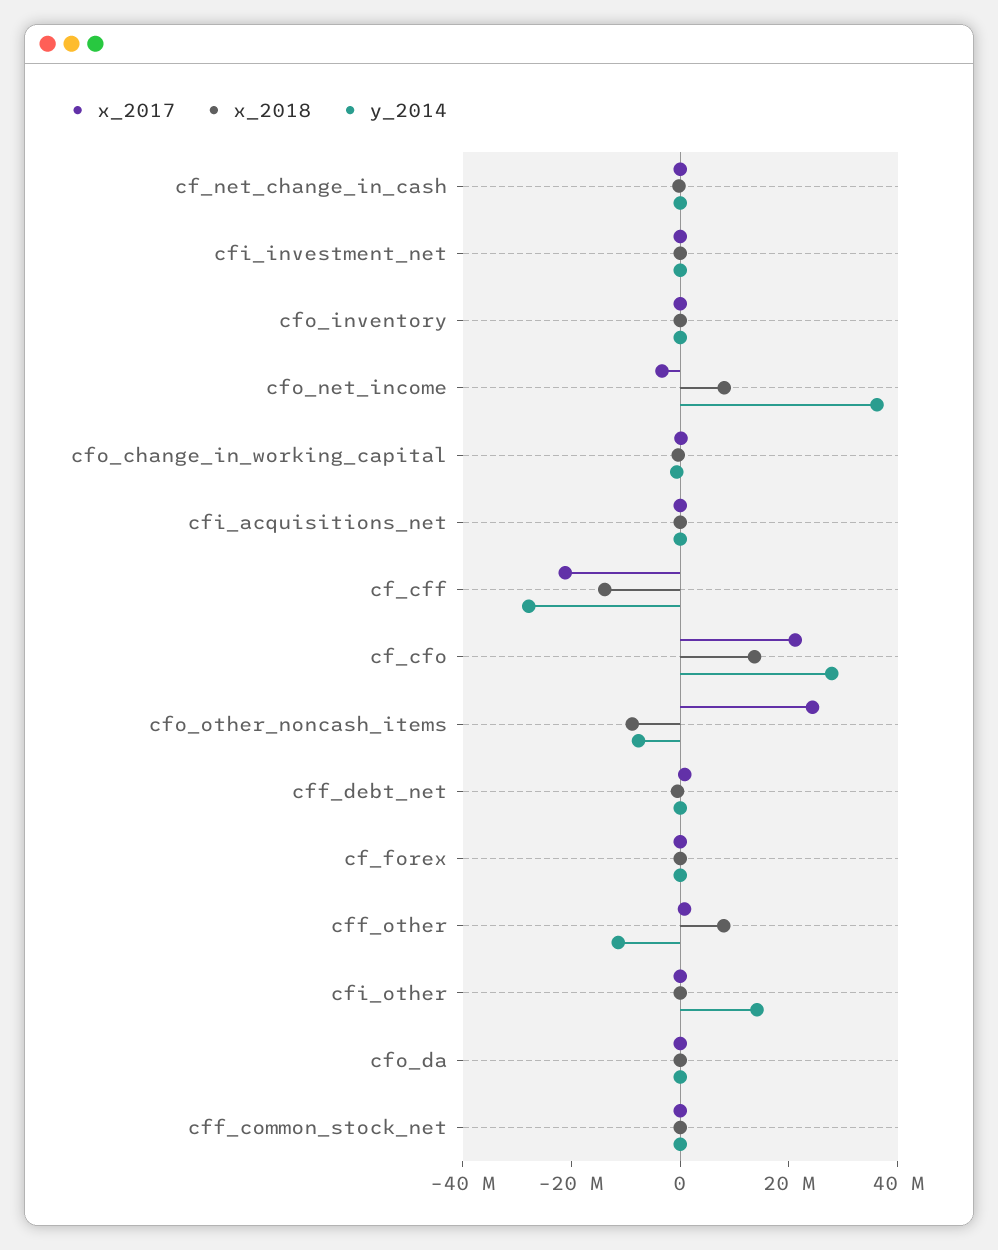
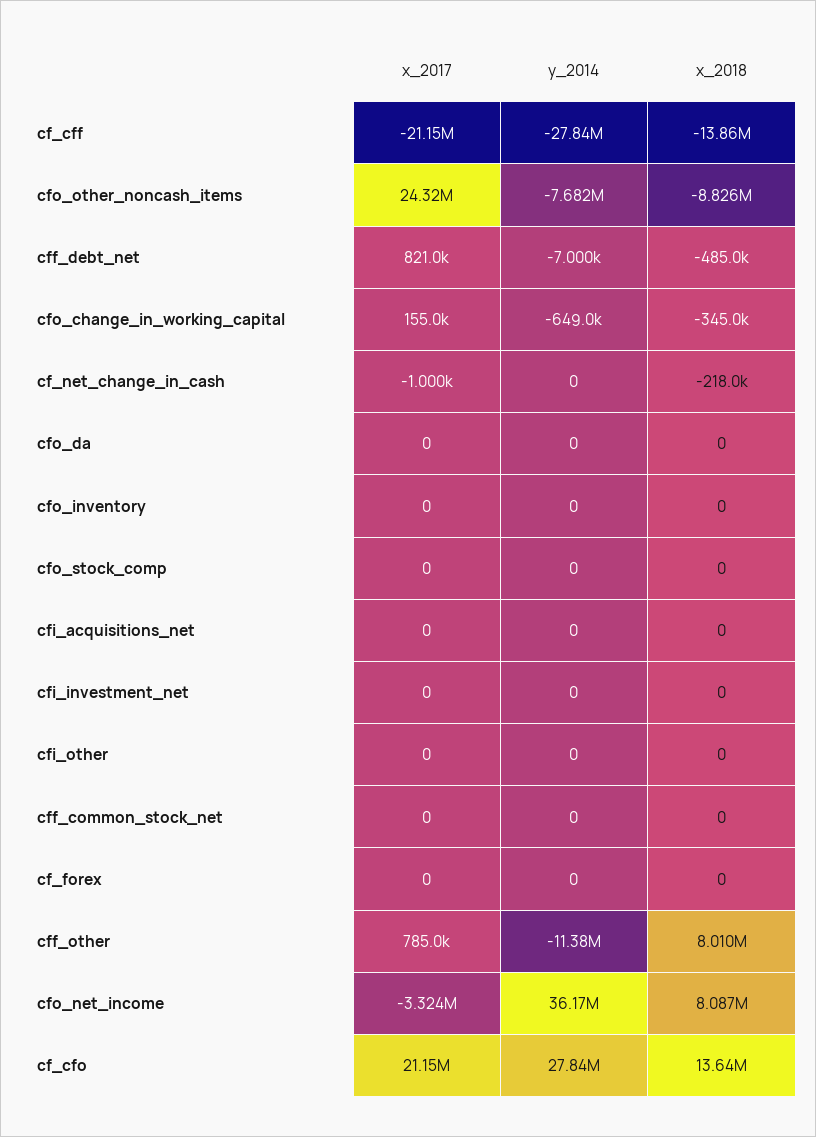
y_2014, cfi_other: 15000000 -> 0
x_2017, cfo_stock_comp: none -> 0
y_2014, cfo_stock_comp: none -> 0
x_2018, cfo_stock_comp: none -> 0

